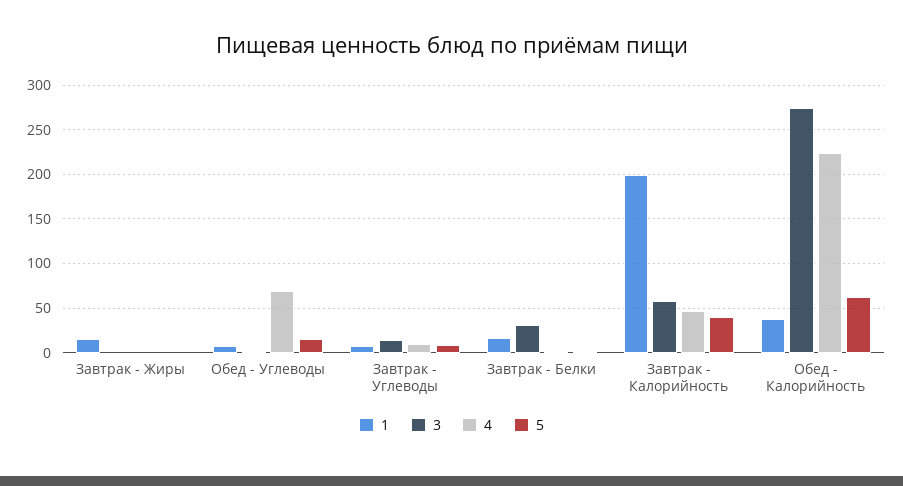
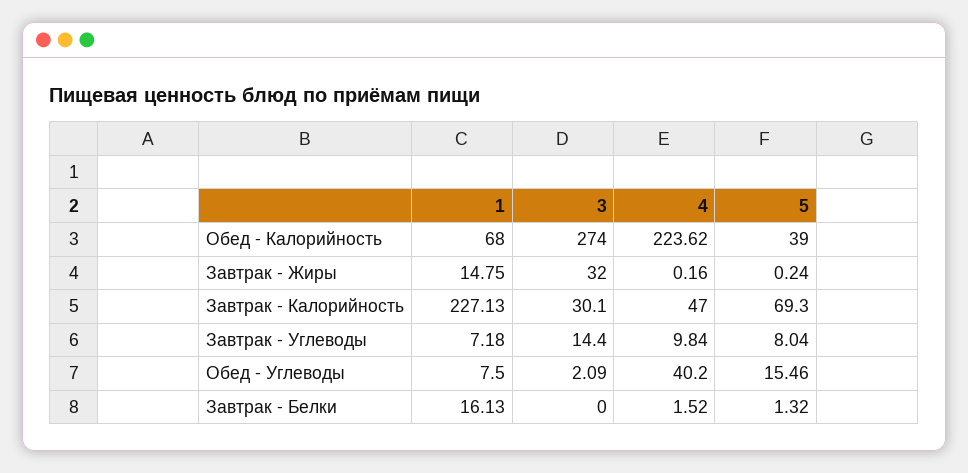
3, Завтрак - Жиры: 0 -> 32
4, Обед - Углеводы: 70 -> 40.2
3, Завтрак - Белки: 30 -> 0
1, Завтрак - Калорийность: 200 -> 227.13
3, Завтрак - Калорийность: 60 -> 30.1
5, Завтрак - Калорийность: 40 -> 69.3
1, Обед - Калорийность: 40 -> 68
5, Обед - Калорийность: 60 -> 39

